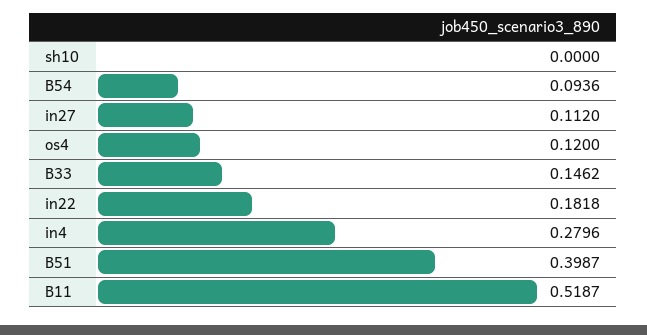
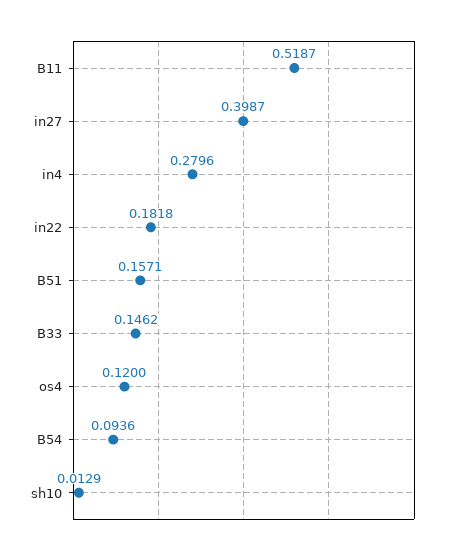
sh10: 0 -> 0.0129
in27: 0.112 -> 0.3987
B51: 0.3987 -> 0.1571

